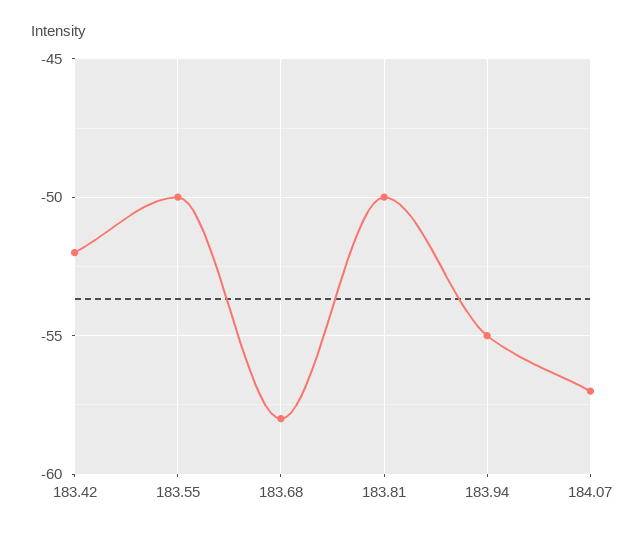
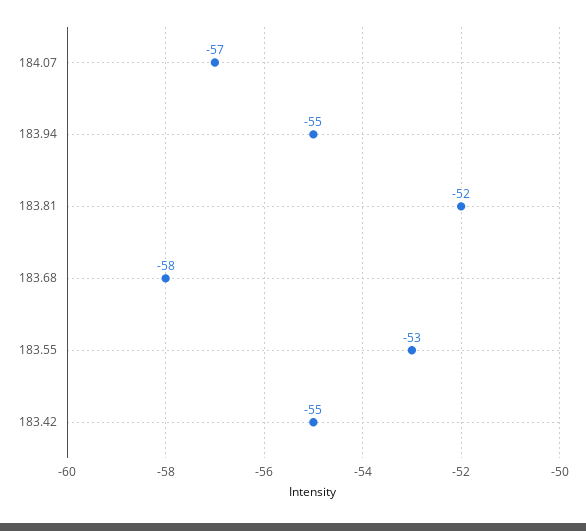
183.42: -52 -> -55
183.55: -50 -> -53
183.81: -50 -> -52

